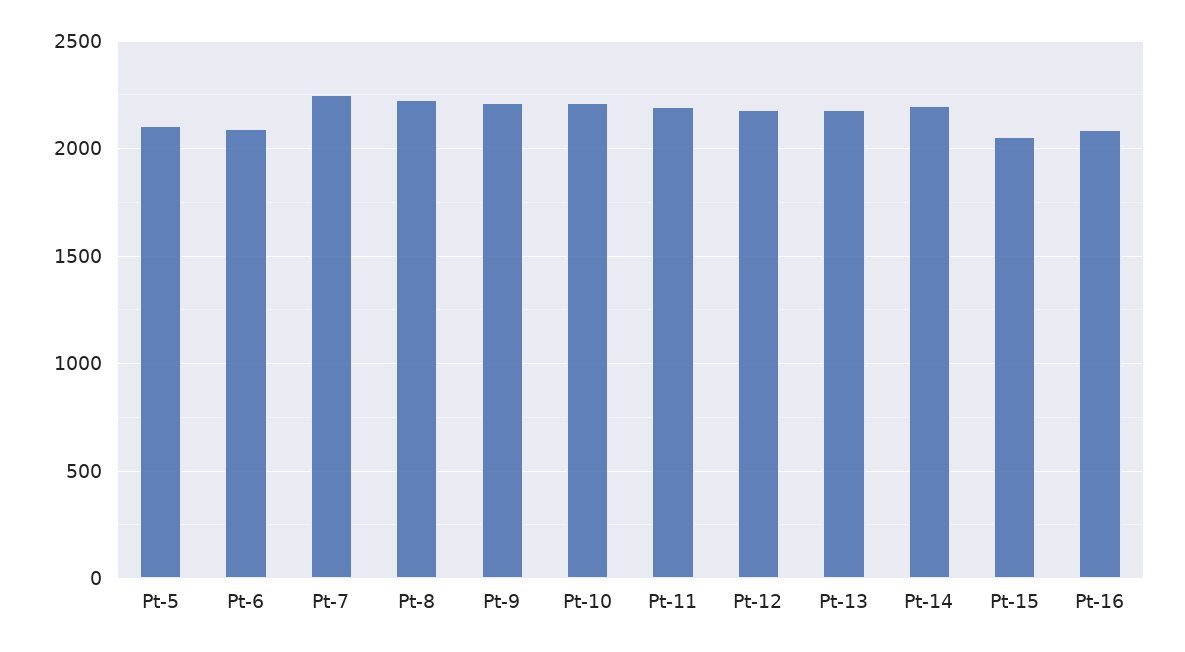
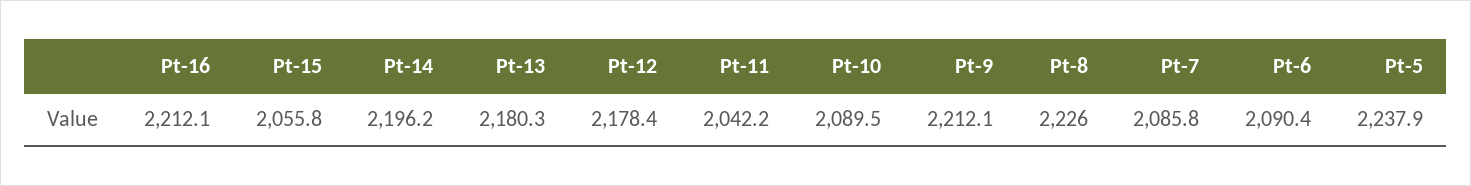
Pt-5: 2100 -> 2237.9
Pt-7: 2250 -> 2085.8
Pt-10: 2200 -> 2089.5
Pt-11: 2200 -> 2042.2
Pt-16: 2100 -> 2212.1

